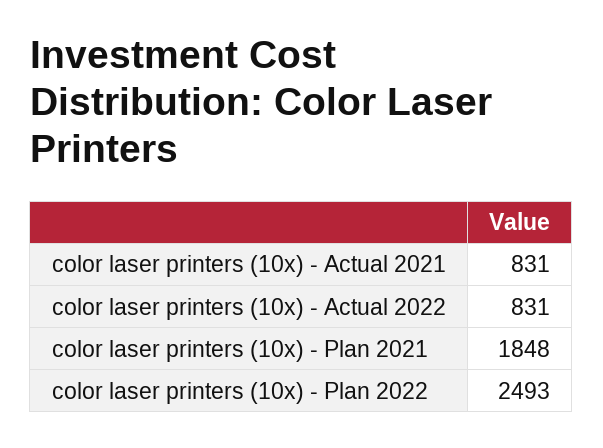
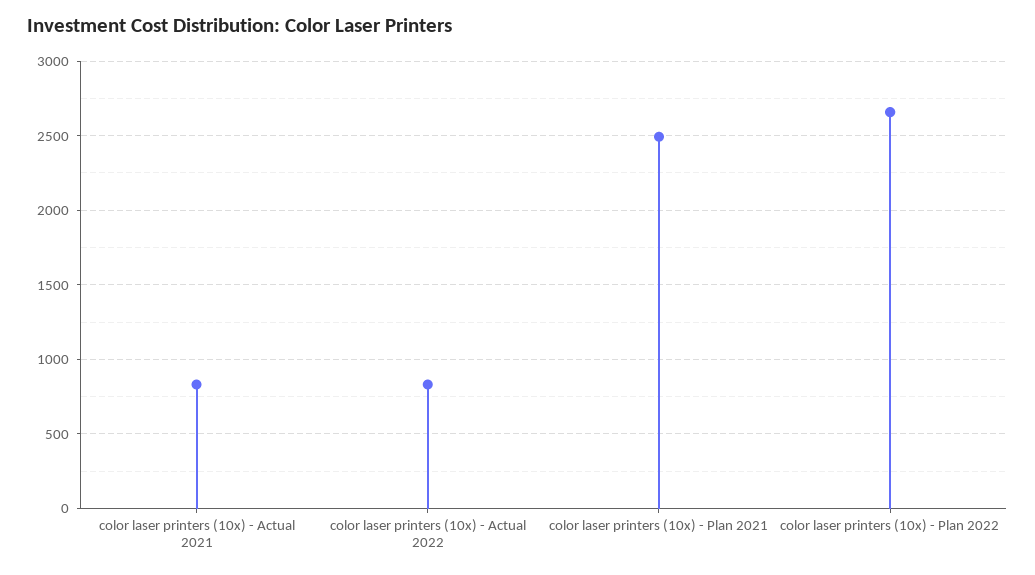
color laser printers (10x) - Plan 2021: 1848 -> 2500
color laser printers (10x) - Plan 2022: 2493 -> 2650

